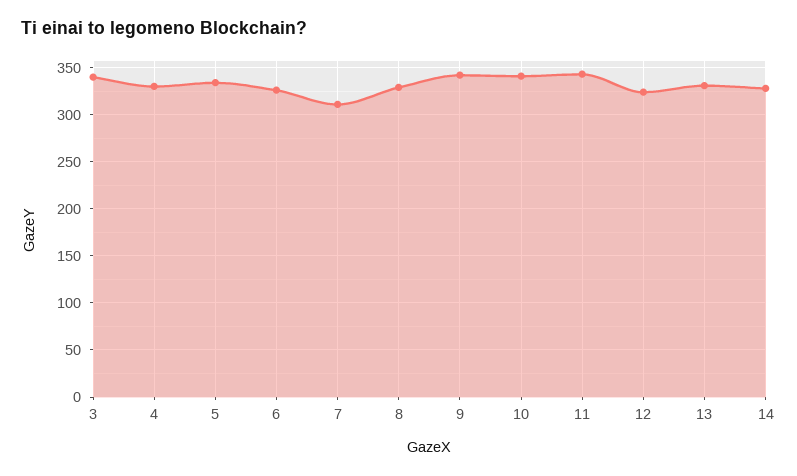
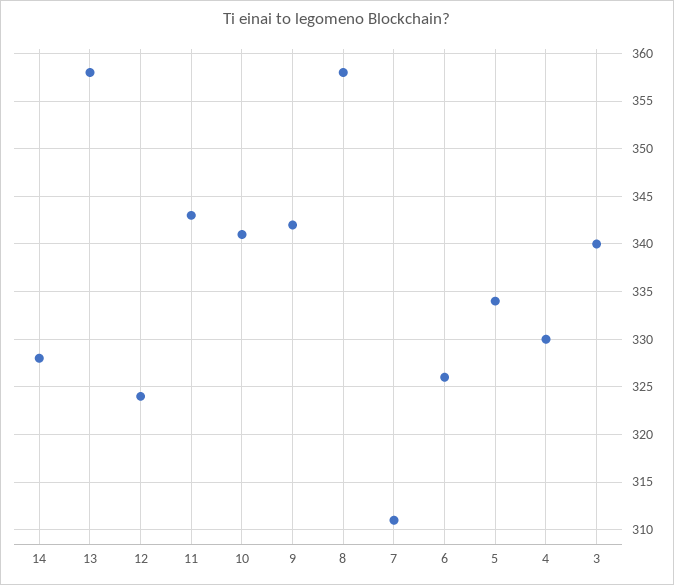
8: 330 -> 358
13: 330 -> 358

